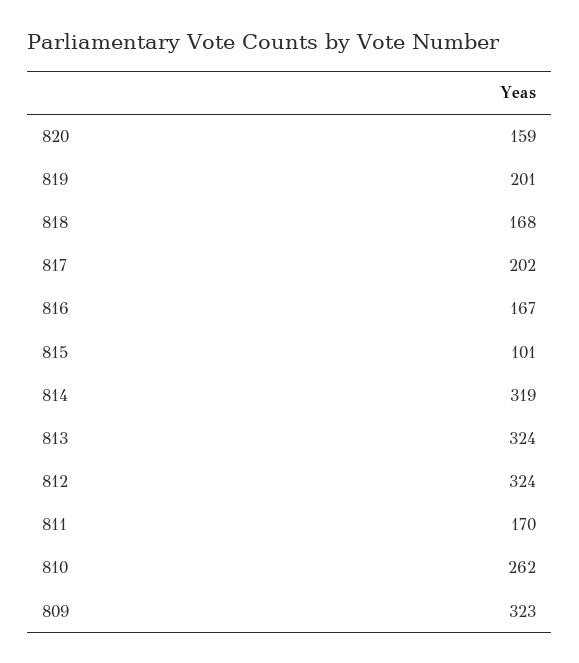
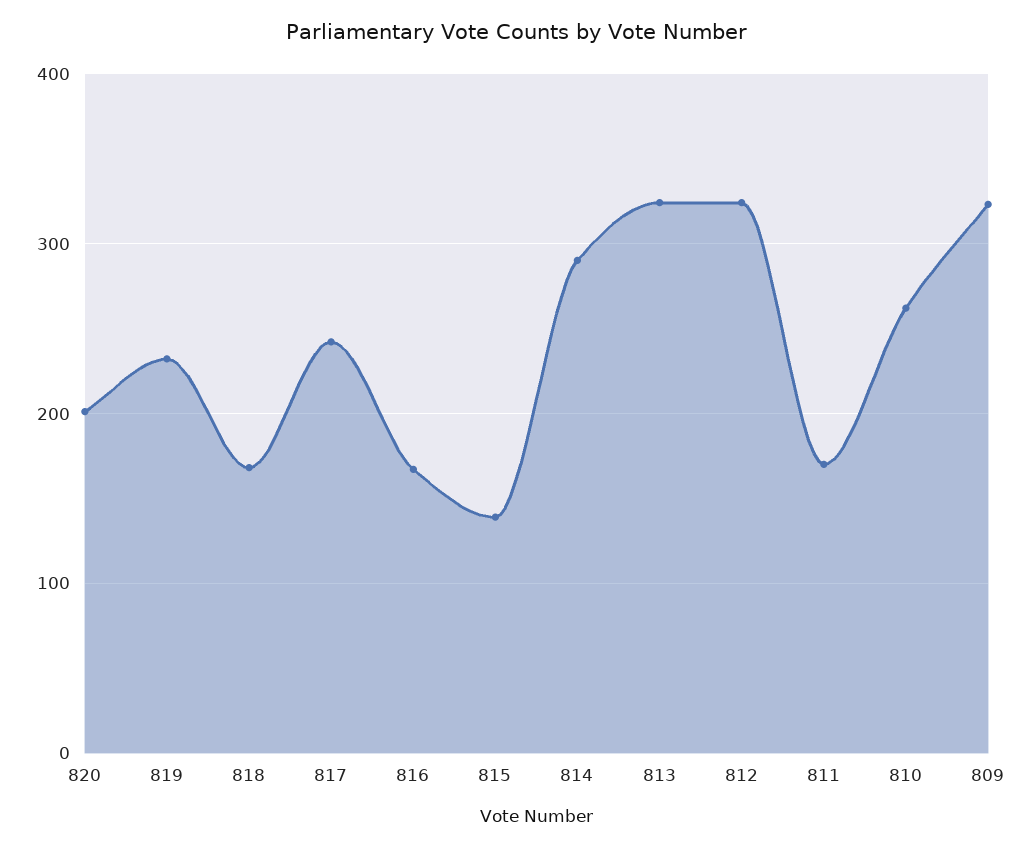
820: 159 -> 200
819: 201 -> 230
817: 202 -> 240
815: 101 -> 140
814: 319 -> 290

